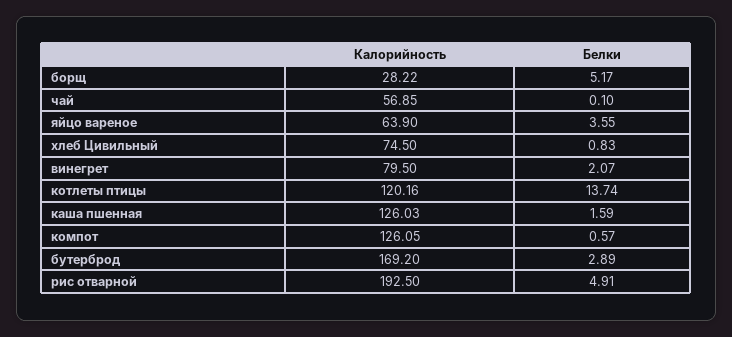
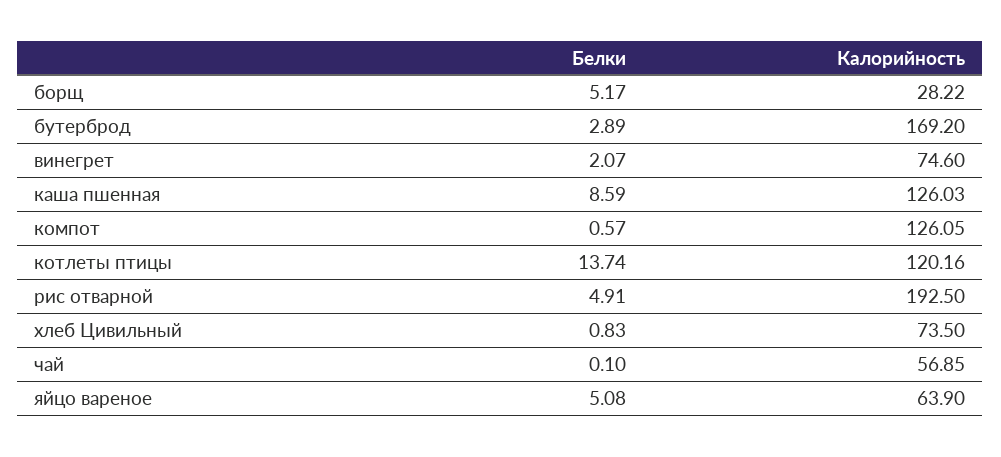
Белки, яйцо вареное: 3.55 -> 5.08
Калорийность, хлеб Цивильный: 74.5 -> 73.5
Калорийность, винегрет: 79.5 -> 74.6
Белки, каша пшенная: 1.59 -> 8.59

